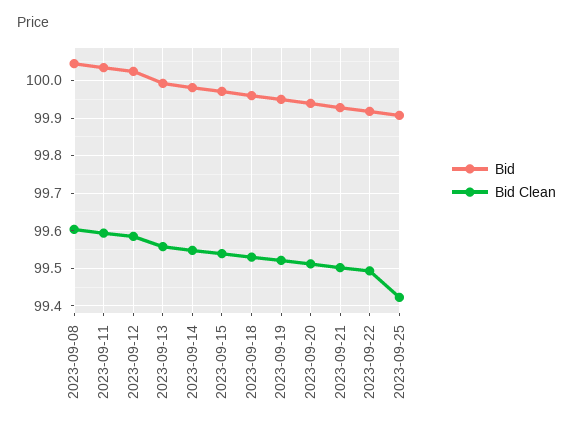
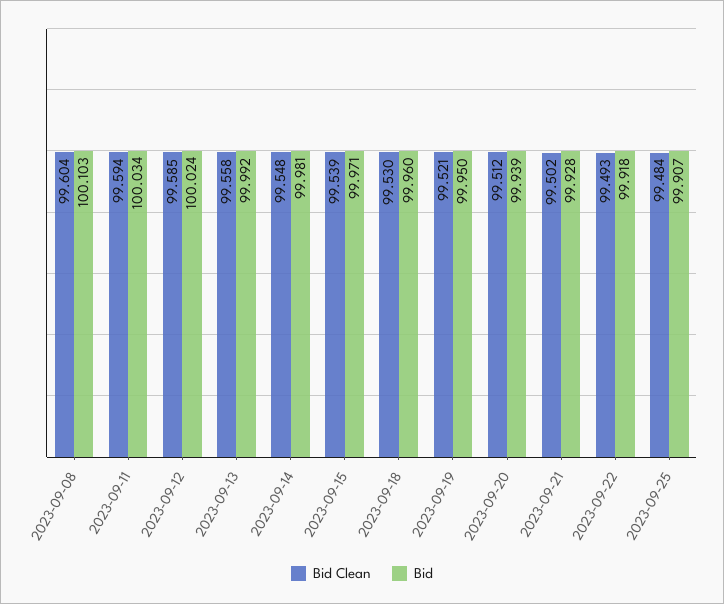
Bid, 2023-09-08: 100.04 -> 100.103
Bid Clean, 2023-09-25: 99.42 -> 99.484

